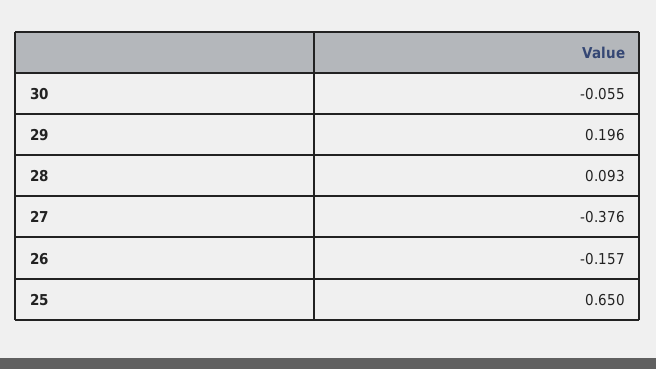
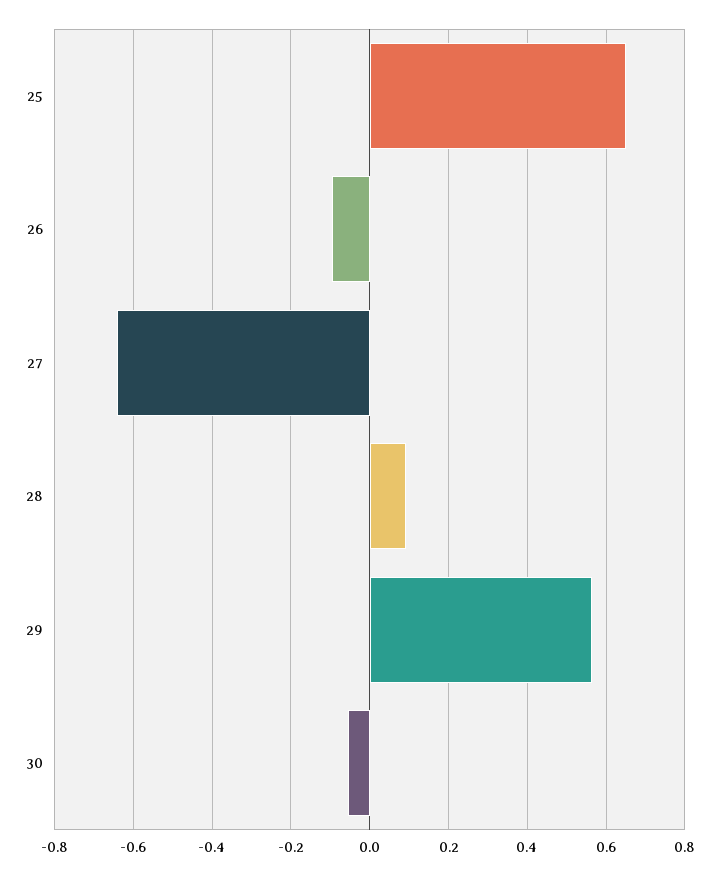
29: 0.196 -> 0.56
27: -0.376 -> -0.64
26: -0.157 -> -0.1

